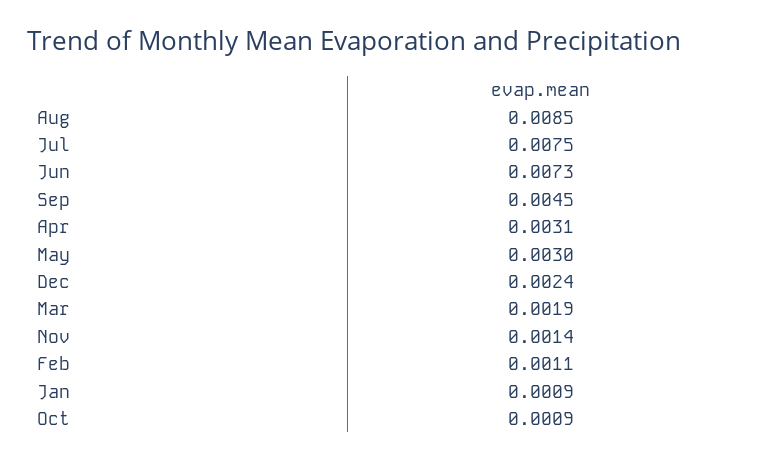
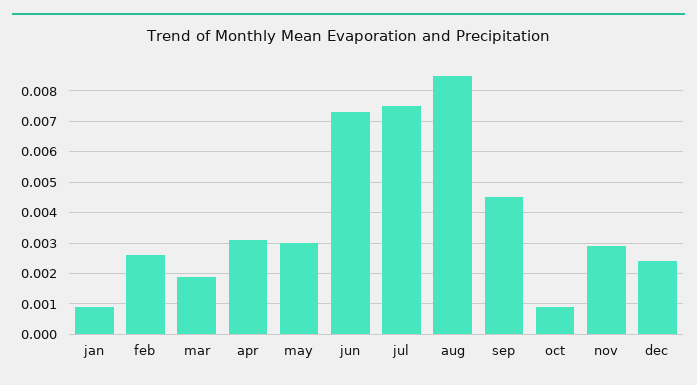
Nov: 0.0014 -> 0.003
Feb: 0.0011 -> 0.0025

